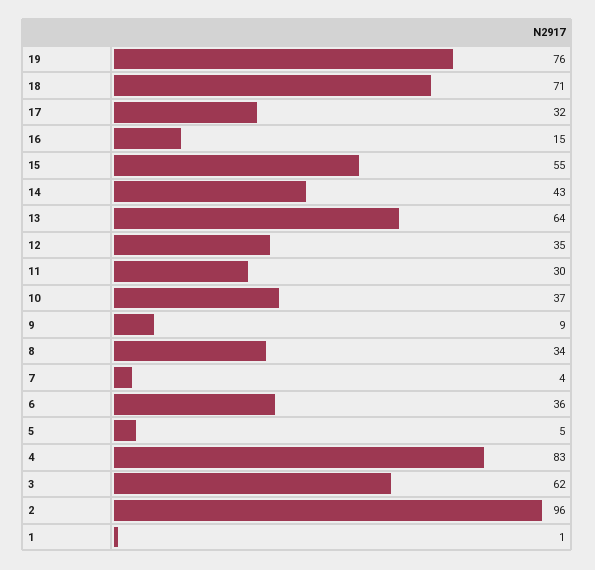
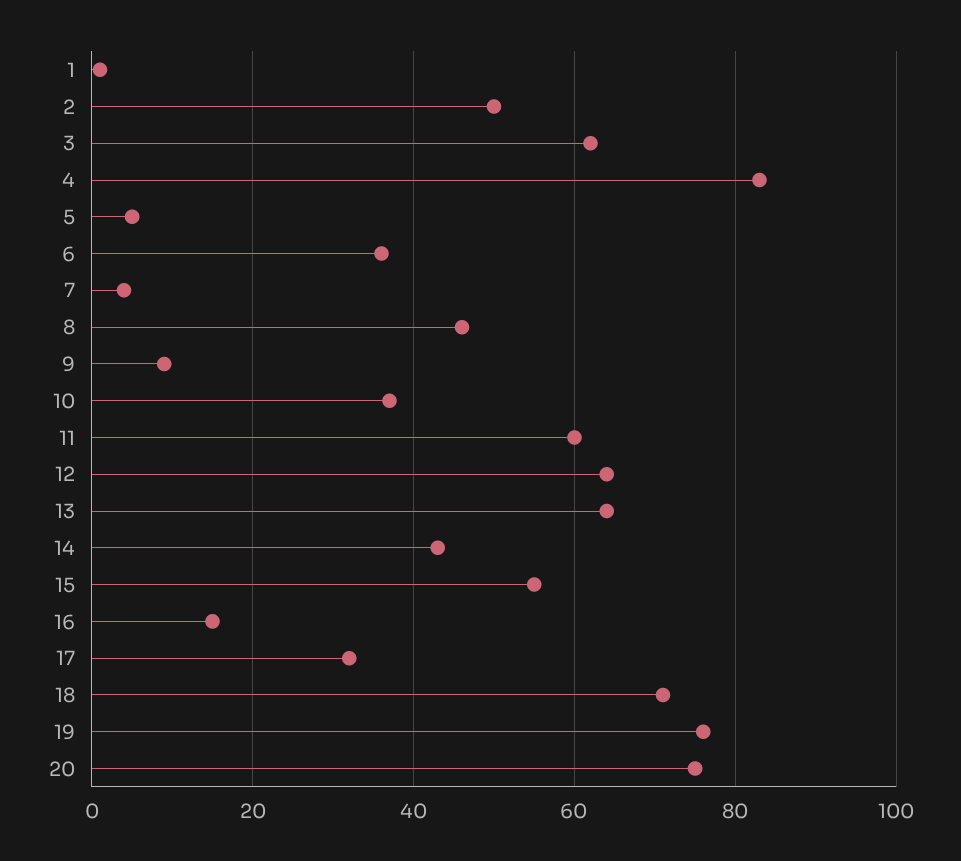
12: 35 -> 65
11: 30 -> 60
8: 34 -> 45
2: 96 -> 50
20: none -> 75

